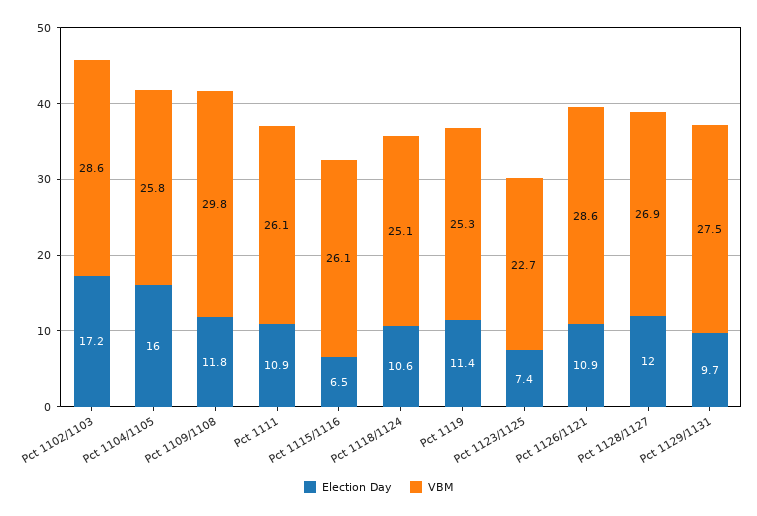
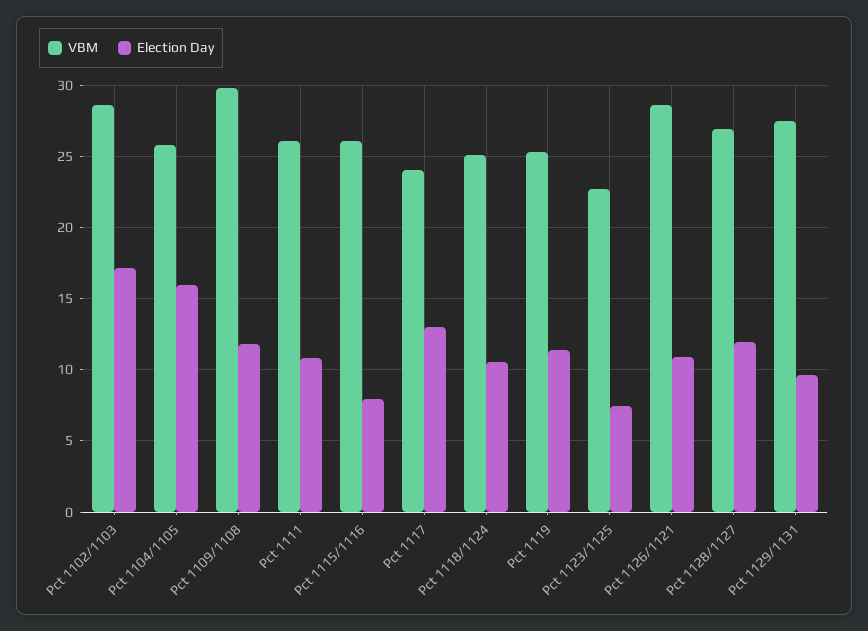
Election Day, Pct 1115/1116: 6.5 -> 8
VBM, Pct 1117: none -> 24
Election Day, Pct 1117: none -> 13

